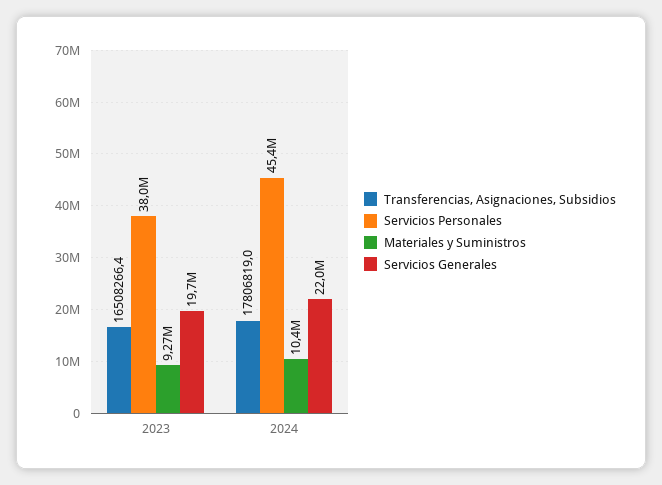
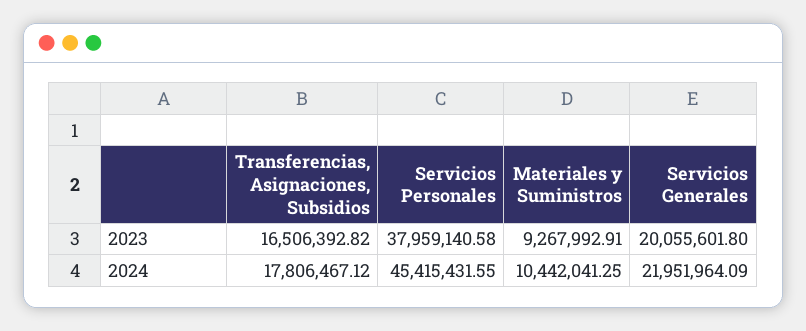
Transferencias, Asignaciones, Subsidios, 2023: 16508266.4 -> 16506392.82
Servicios Generales, 2023: 19700000 -> 20055601.8
Transferencias, Asignaciones, Subsidios, 2024: 17806819 -> 17806467.12

